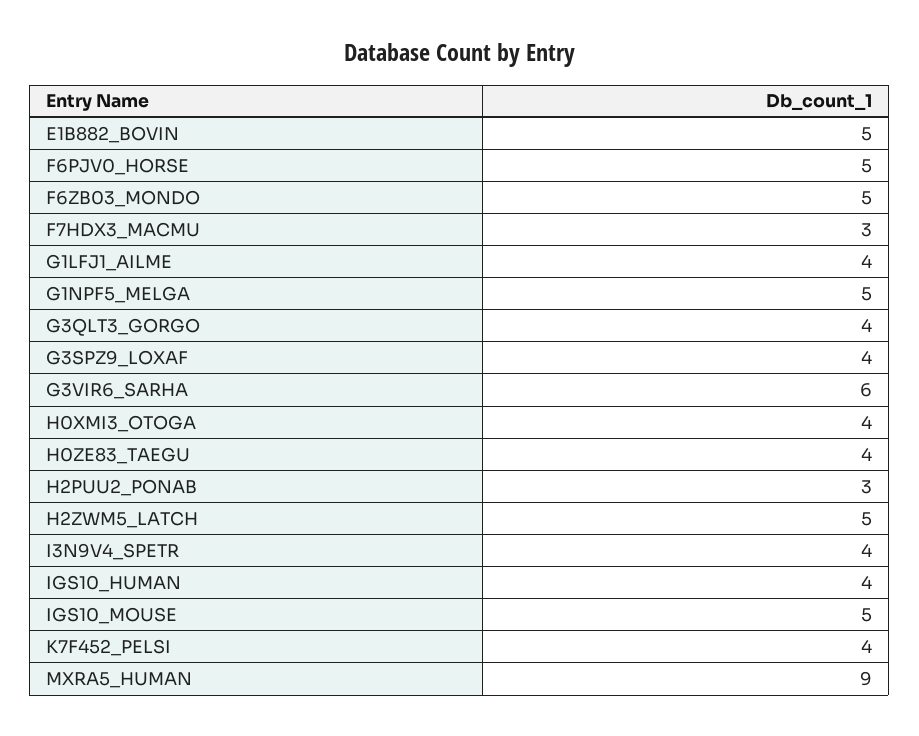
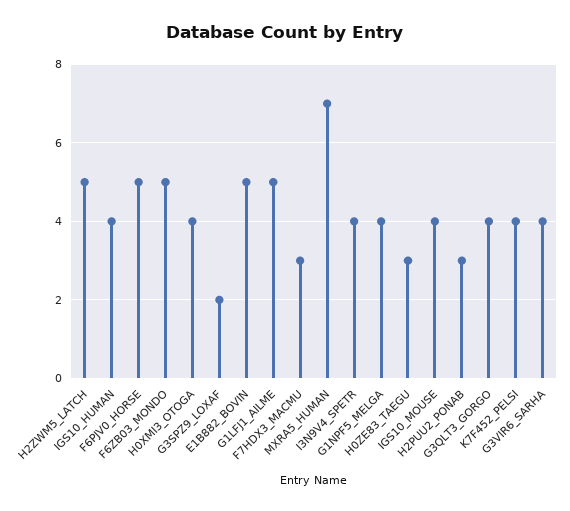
G1LFJ1_AILME: 4 -> 5
G1NPF5_MELGA: 5 -> 4
G3SPZ9_LOXAF: 4 -> 2
G3VIR6_SARHA: 6 -> 4
H0ZE83_TAEGU: 4 -> 3
IGS10_MOUSE: 5 -> 4
MXRA5_HUMAN: 9 -> 7

